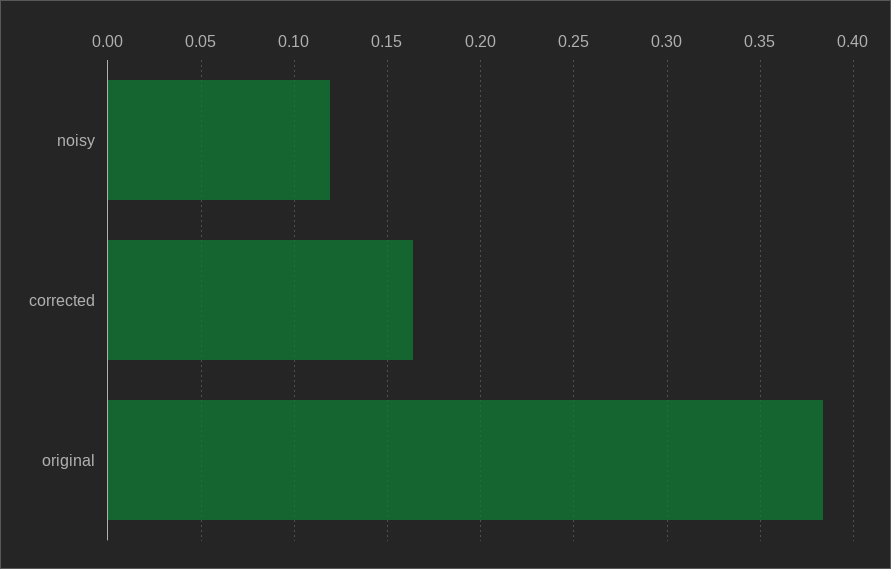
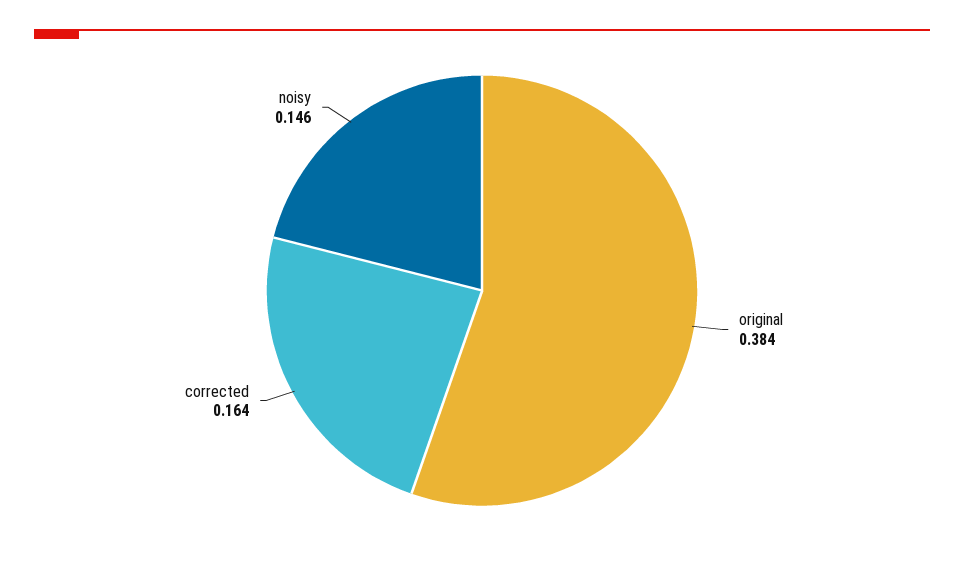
noisy: 0.12 -> 0.146

